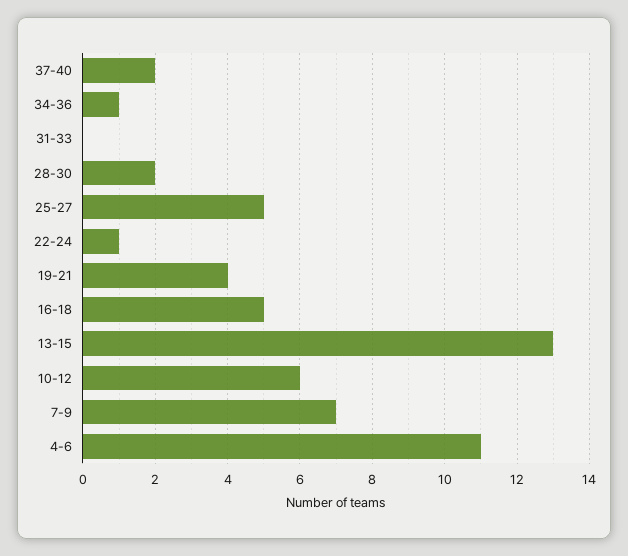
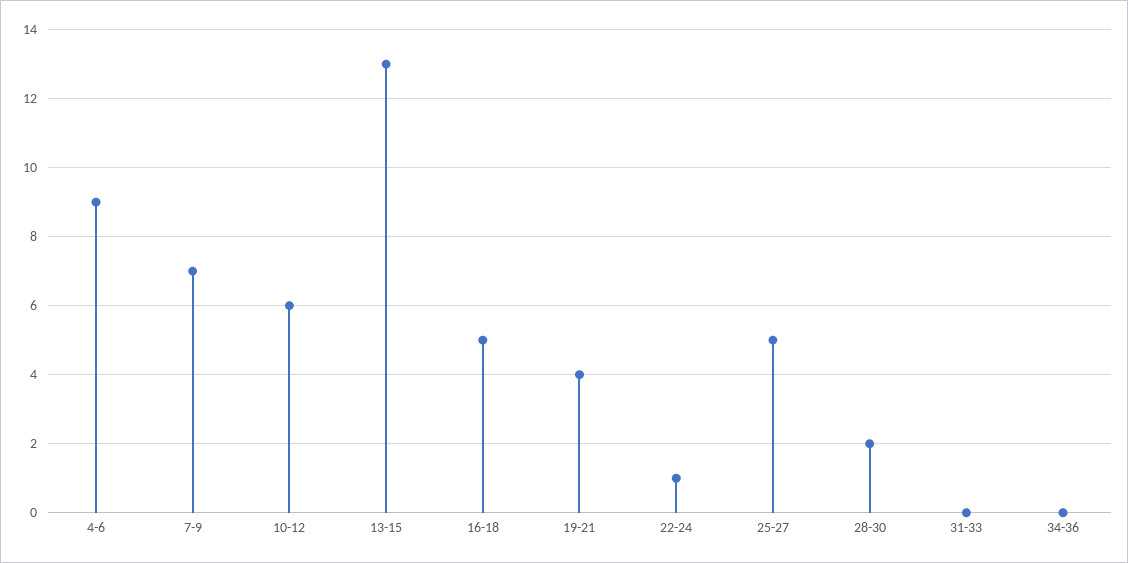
37-40: 2 -> none
34-36: 1 -> 0
4-6: 11 -> 9

